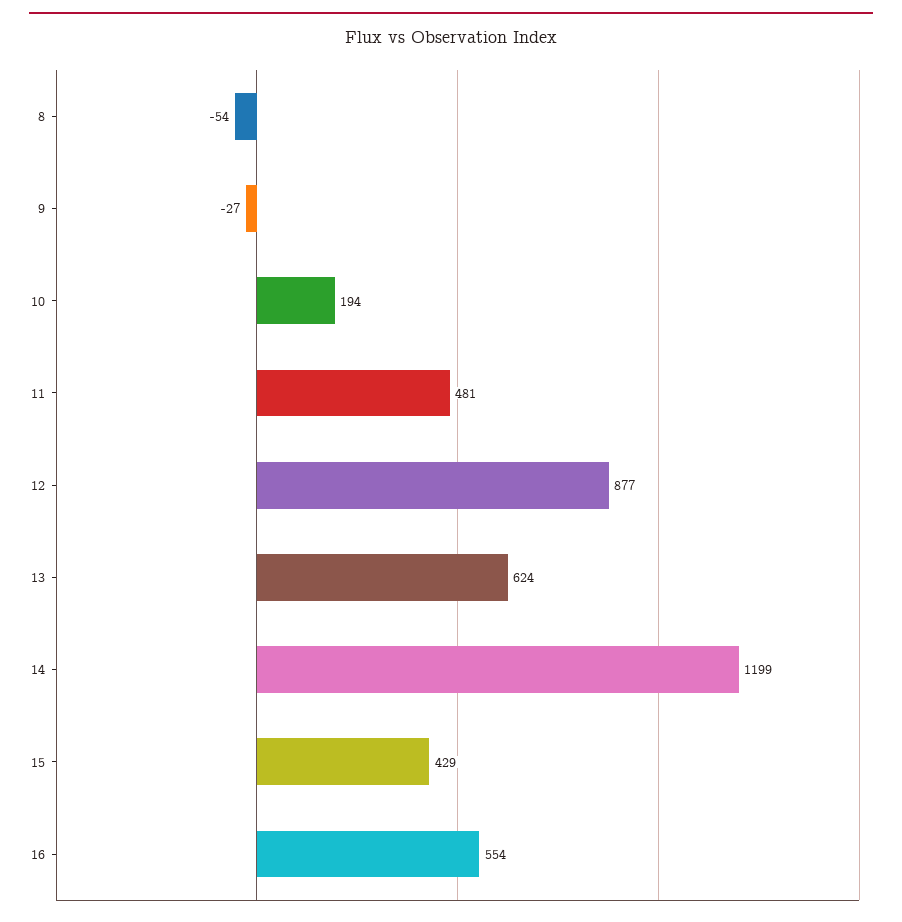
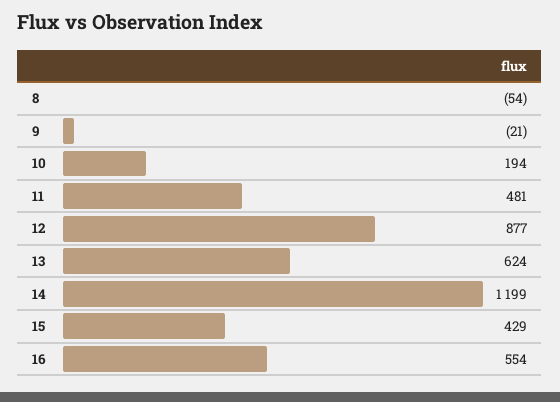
9: -27 -> -21

